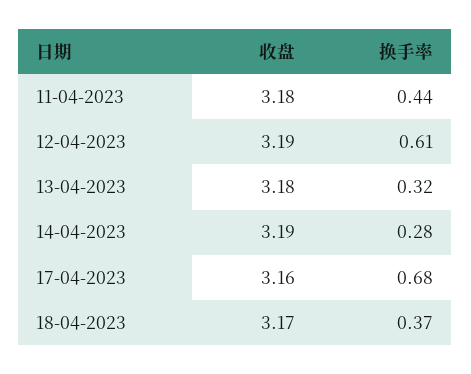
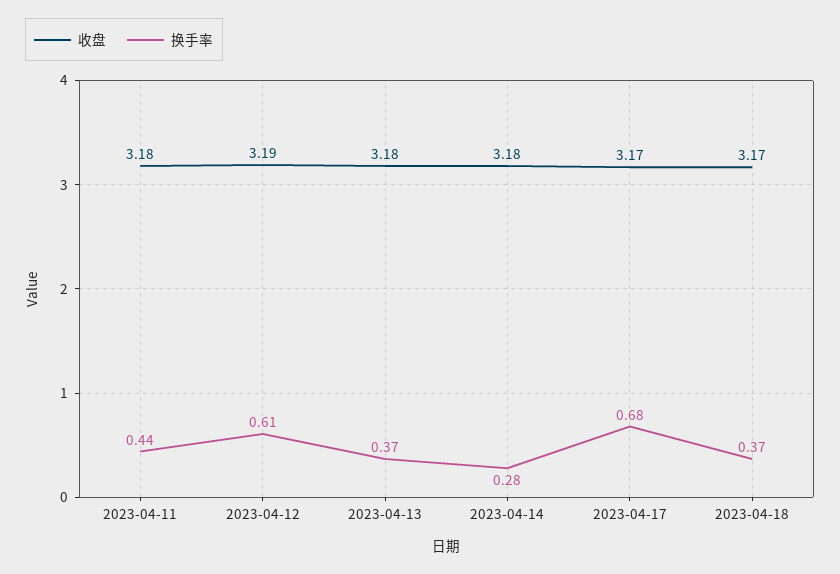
换手率, 13-04-2023: 0.32 -> 0.37
收盘, 14-04-2023: 3.19 -> 3.18
收盘, 17-04-2023: 3.16 -> 3.17

